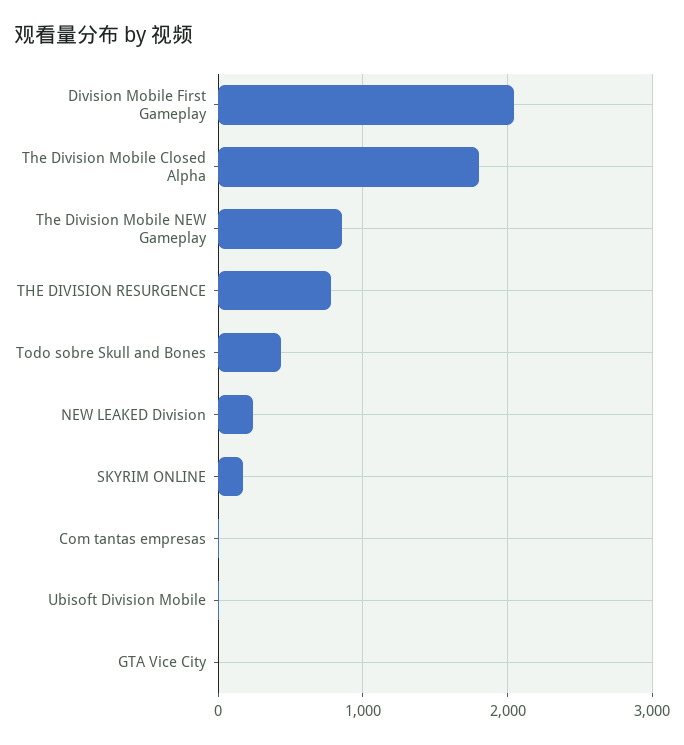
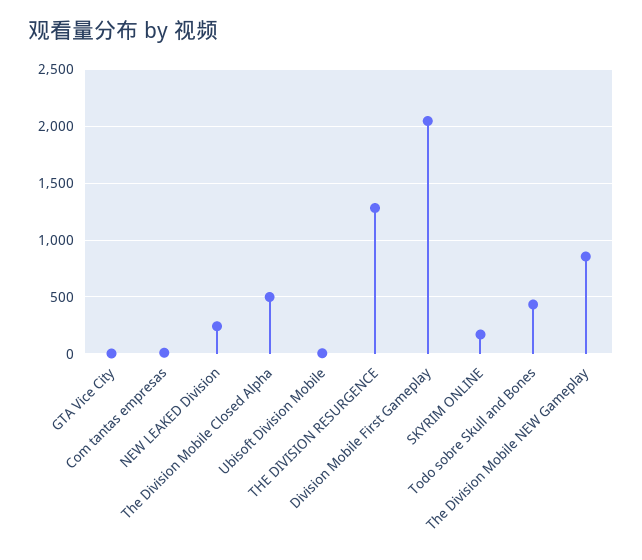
The Division Mobile Closed Alpha: 1800 -> 500
THE DIVISION RESURGENCE: 800 -> 1300

